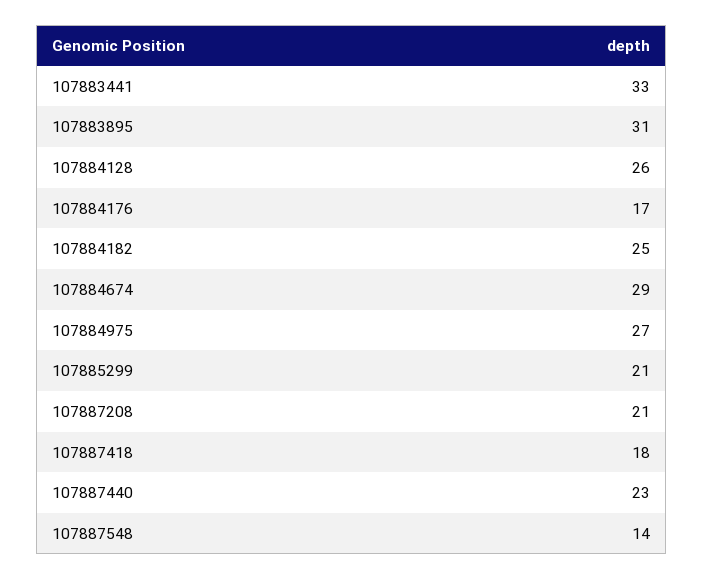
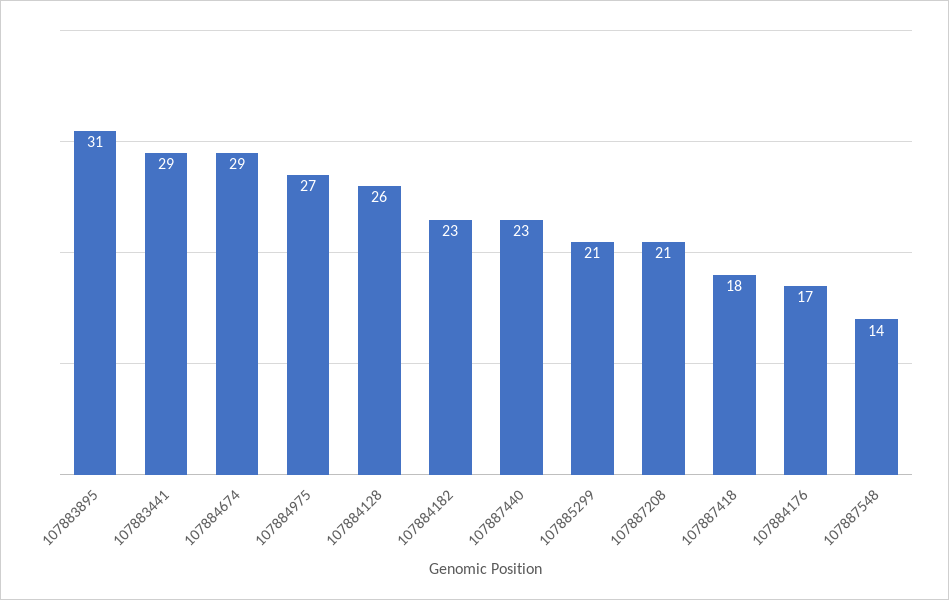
107883441: 33 -> 29
107884182: 25 -> 23

